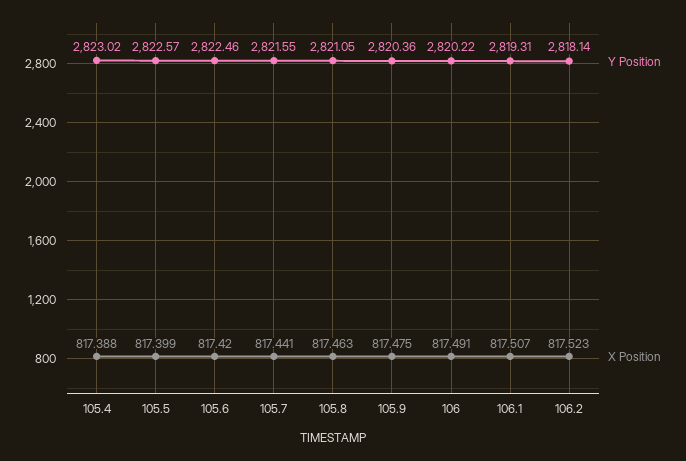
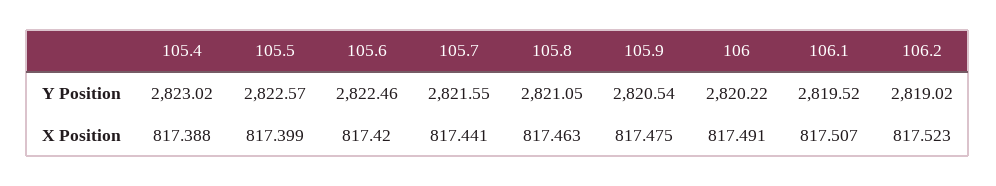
Y Position, 105.9: 2820.36 -> 2820.54
Y Position, 106.1: 2819.31 -> 2819.52
Y Position, 106.2: 2818.14 -> 2819.02

